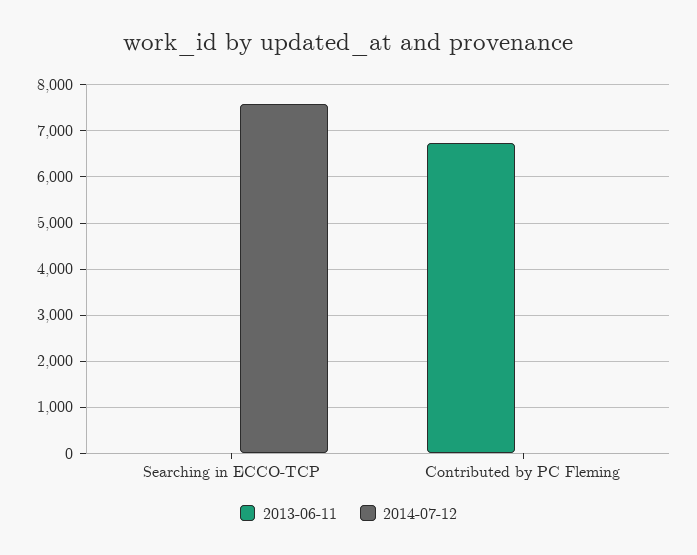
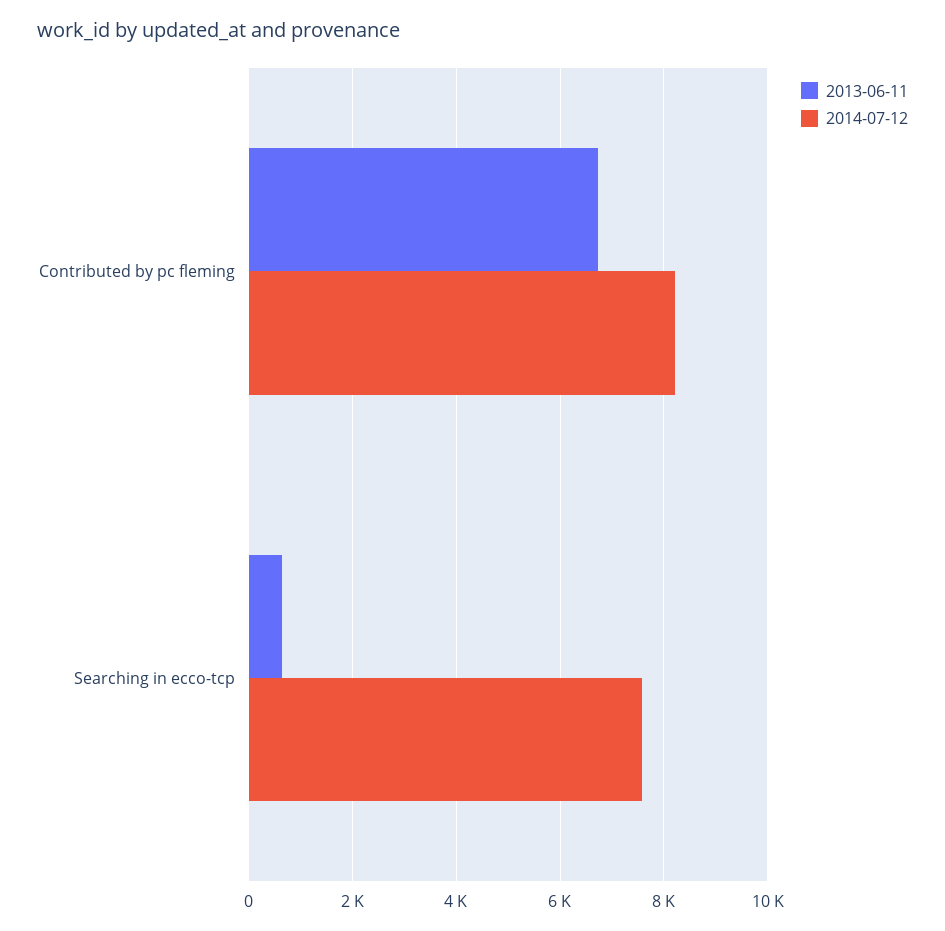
2013-06-11, Searching in ECCO-TCP: 0 -> 600
2014-07-12, Contributed by PC Fleming: 0 -> 8200

